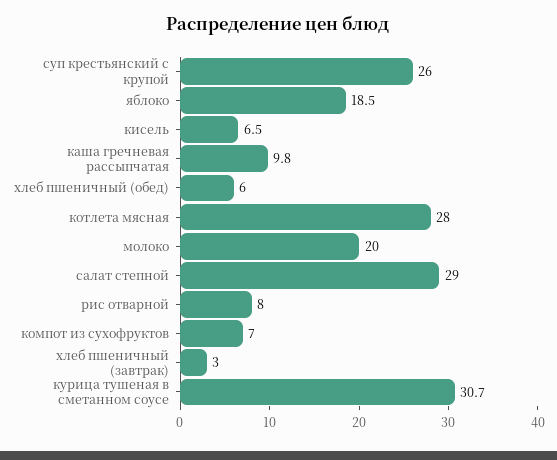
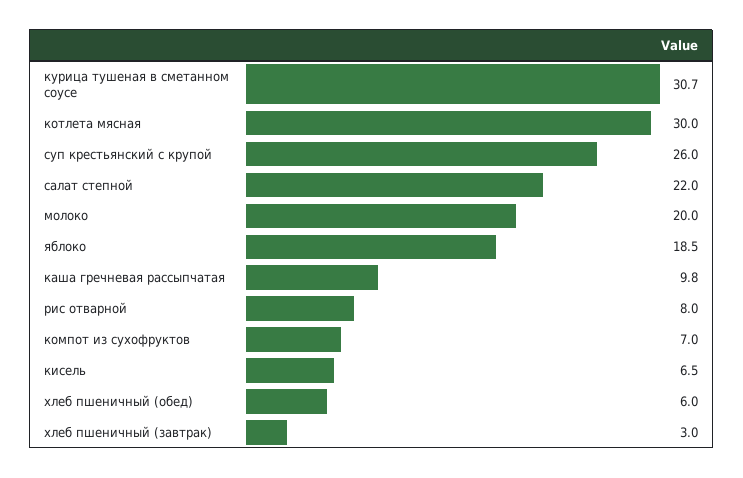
котлета мясная: 28 -> 30
салат степной: 29 -> 22

